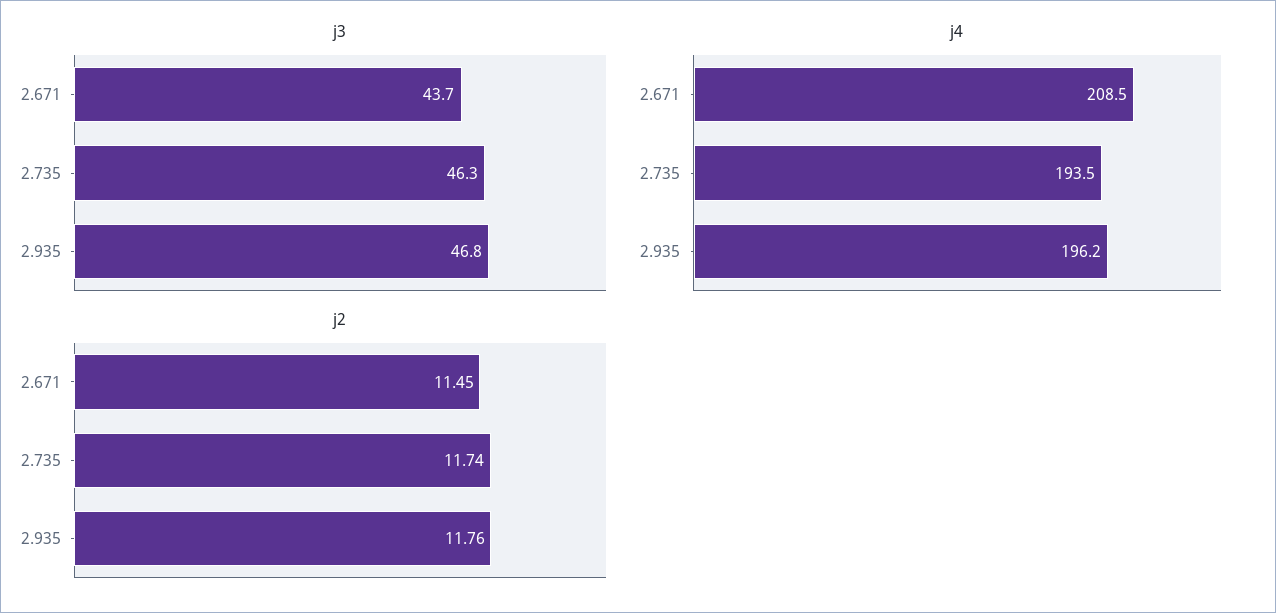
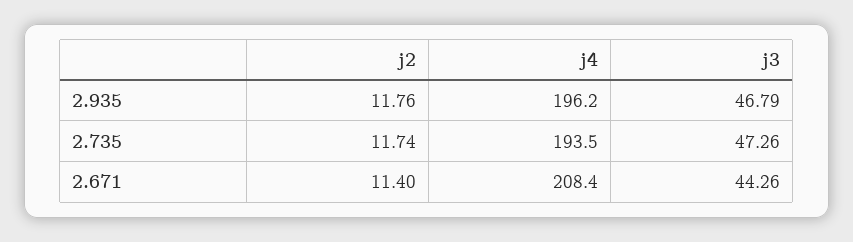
j3, 2.671: 43.7 -> 44.26
j3, 2.735: 46.3 -> 47.26
j4, 2.671: 208.5 -> 208.4
j2, 2.671: 11.45 -> 11.4

